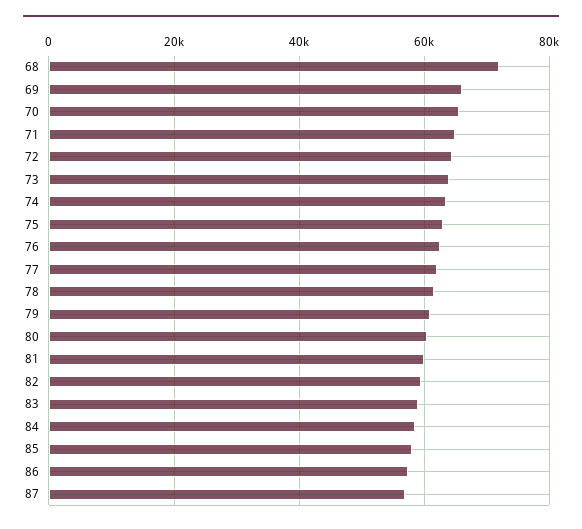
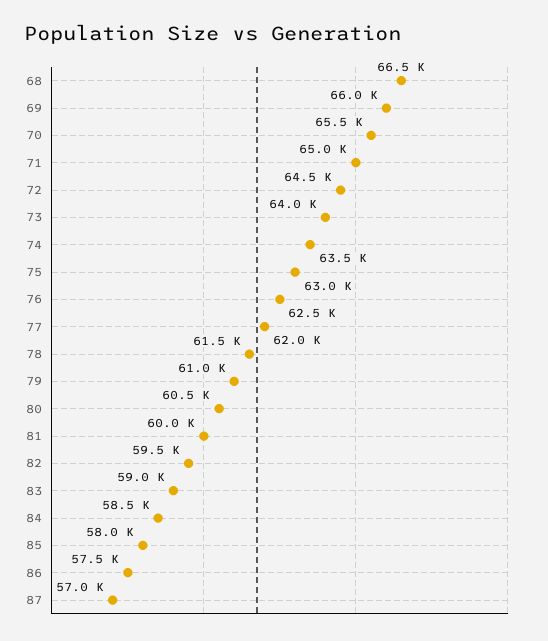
68: 72000 -> 66500

